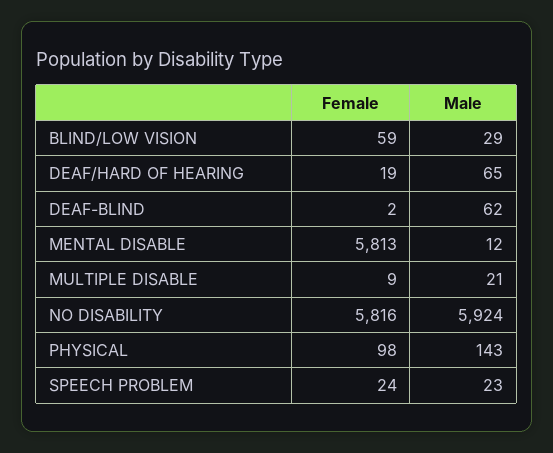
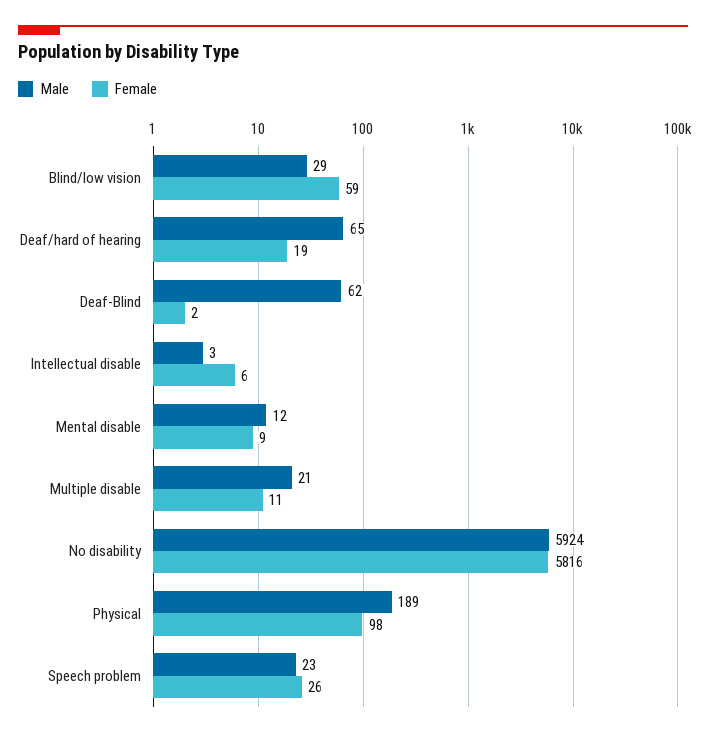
Female, MENTAL DISABLE: 5813 -> 9
Female, MULTIPLE DISABLE: 9 -> 11
Male, PHYSICAL: 143 -> 189
Female, SPEECH PROBLEM: 24 -> 26
Male, Intellectual disable: none -> 3
Female, Intellectual disable: none -> 6

